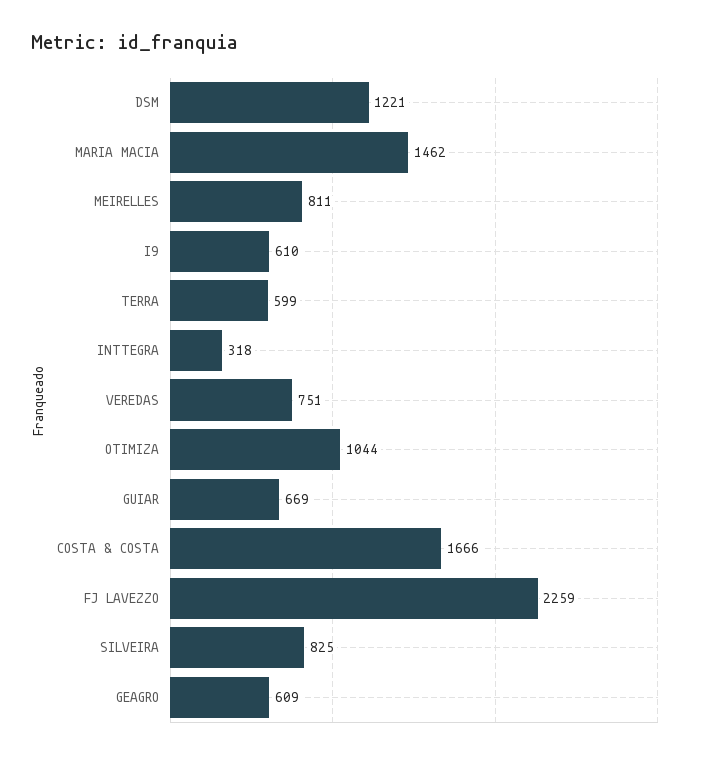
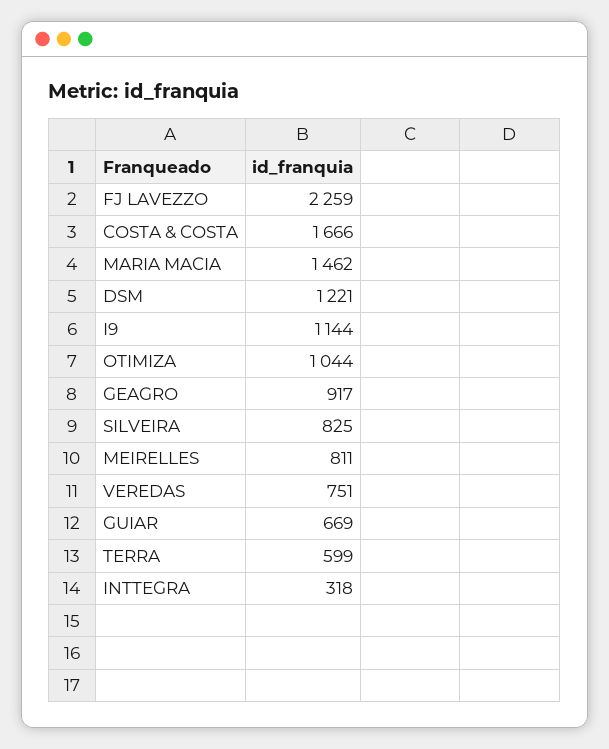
I9: 610 -> 1144
GEAGRO: 609 -> 917

